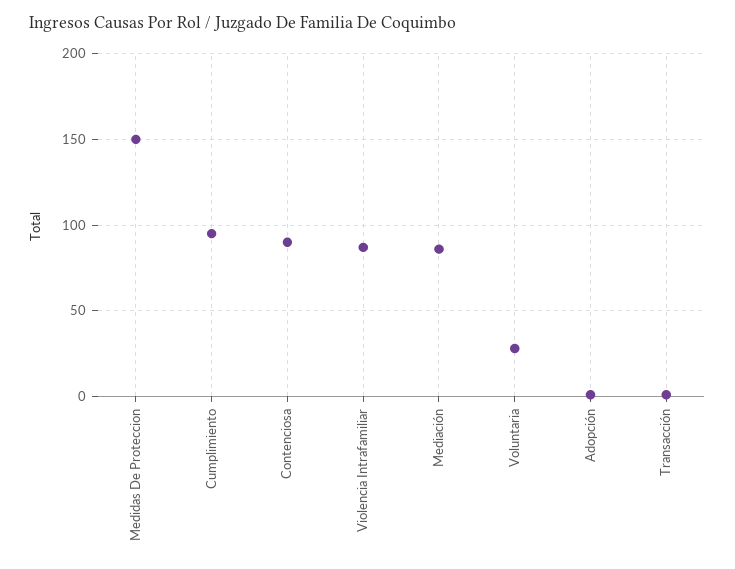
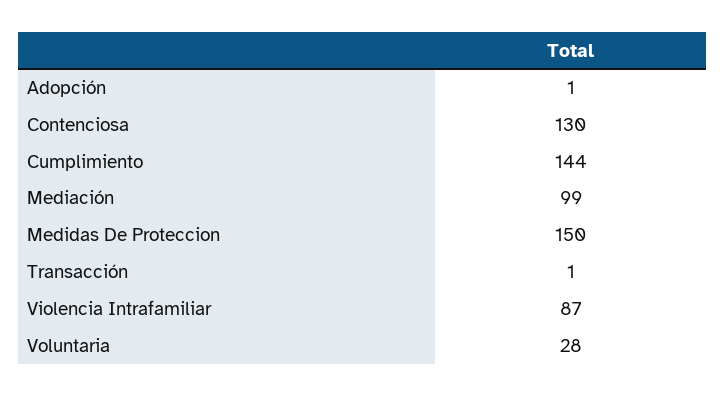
Cumplimiento: 95 -> 144
Contenciosa: 90 -> 130
Mediación: 85 -> 99

